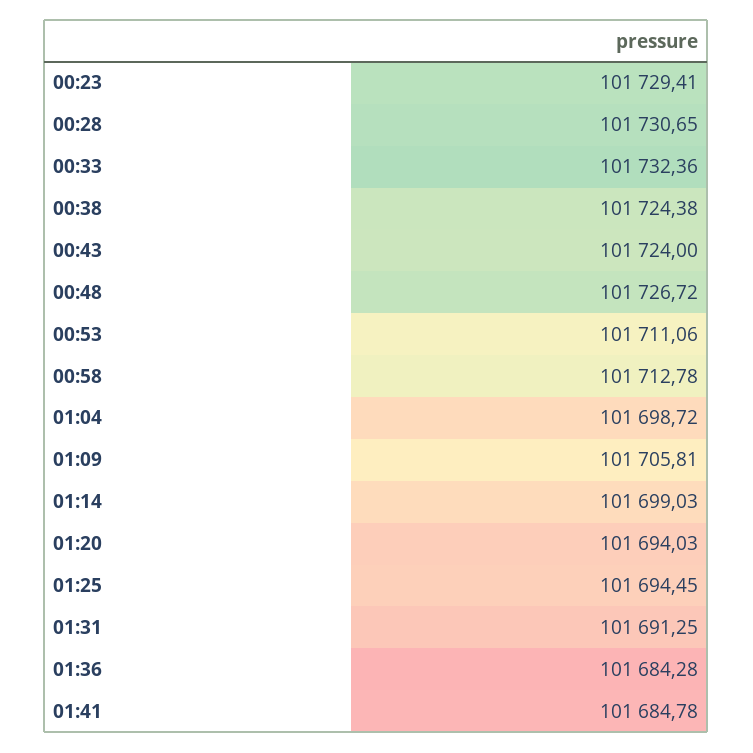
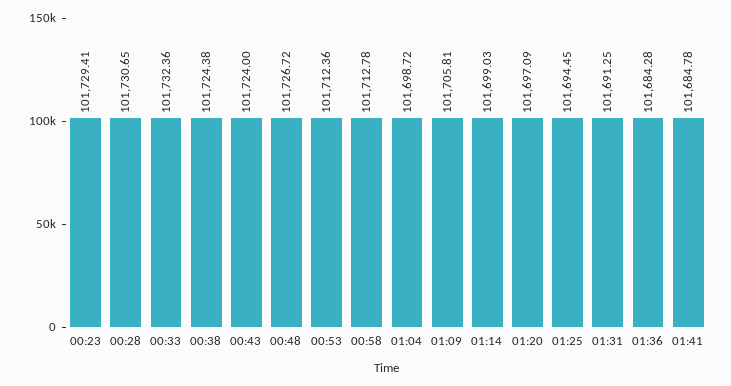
00:53: 101711.06 -> 101712.36
01:20: 101694.03 -> 101697.09

